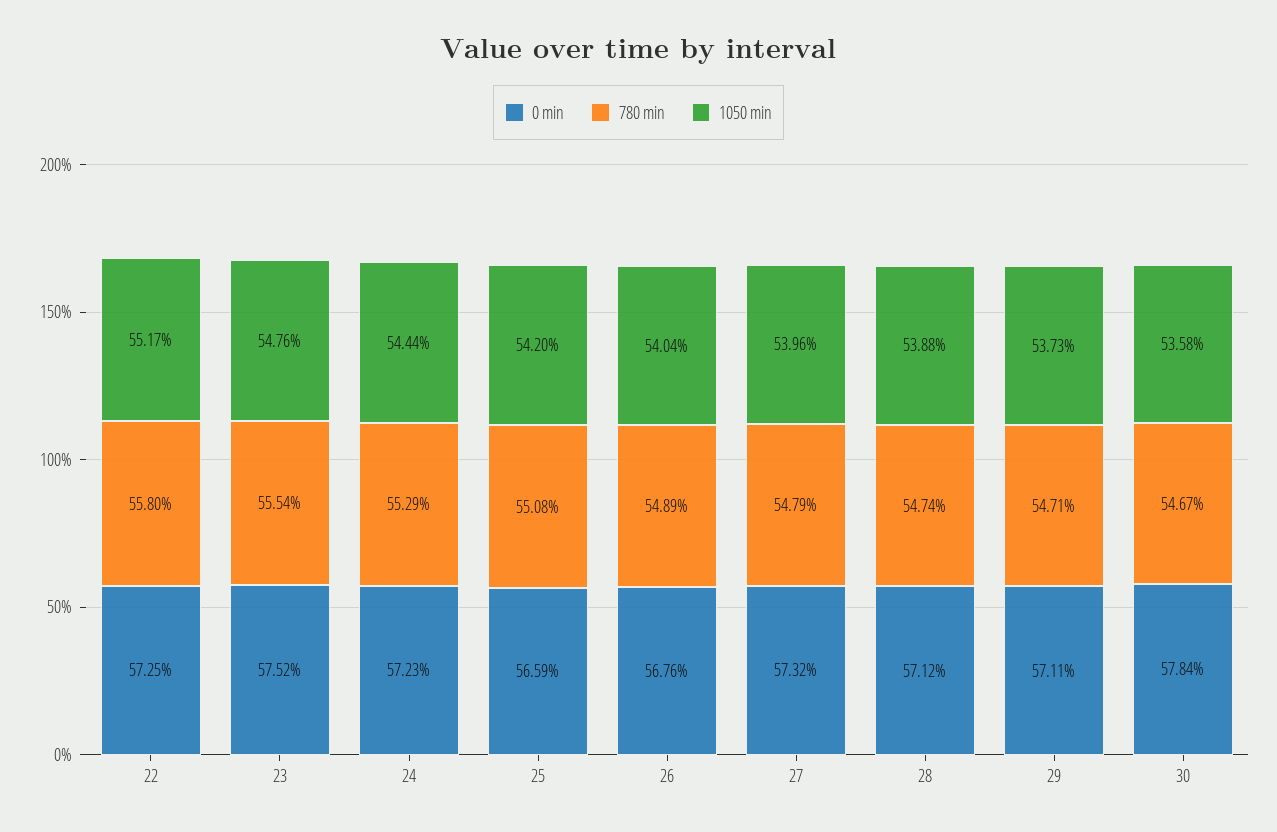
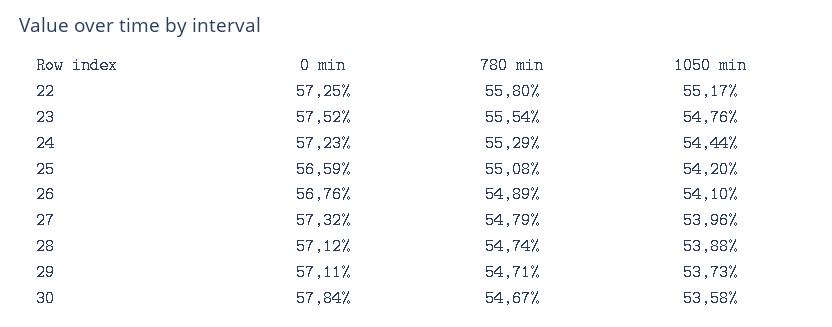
1050 min, 26: 54.04 -> 54.1

